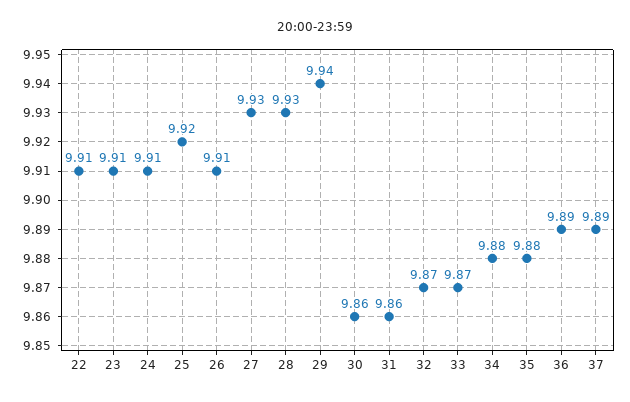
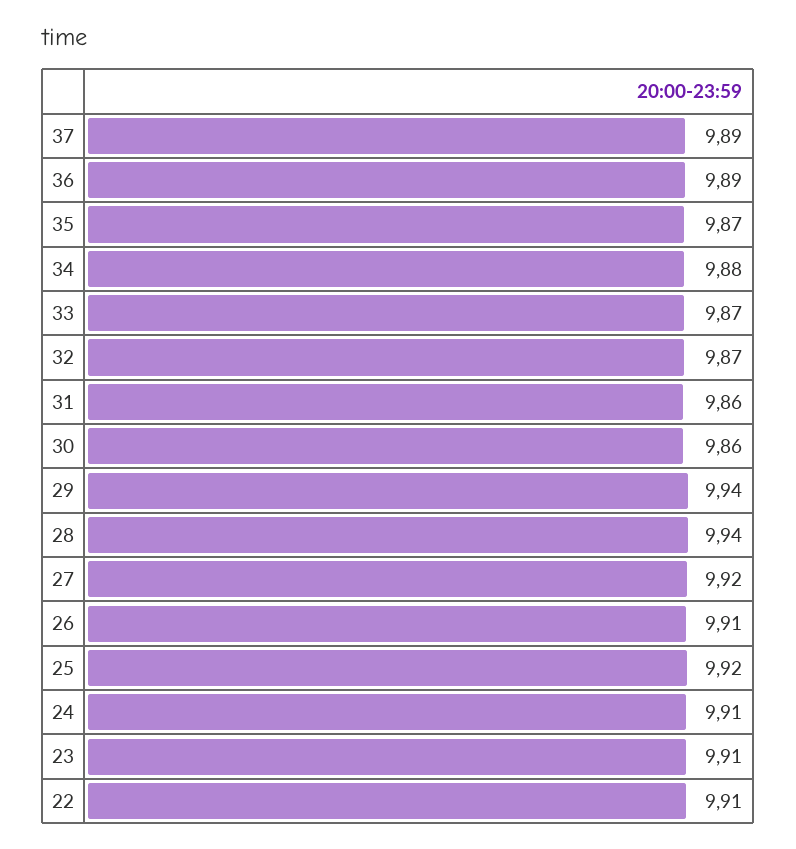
27: 9.93 -> 9.92
28: 9.93 -> 9.94
35: 9.88 -> 9.87

